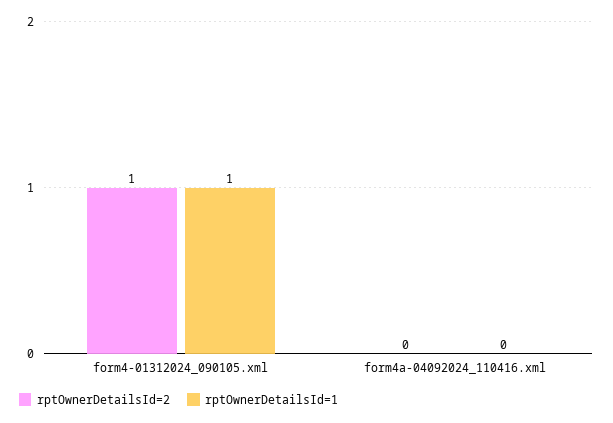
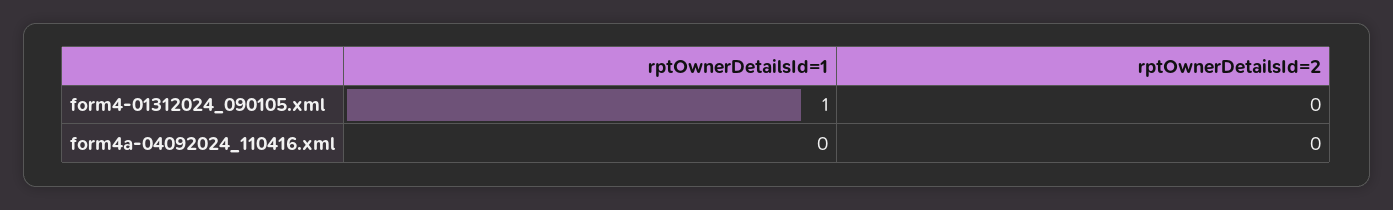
rptOwnerDetailsId=2, form4-01312024_090105.xml: 1 -> 0

